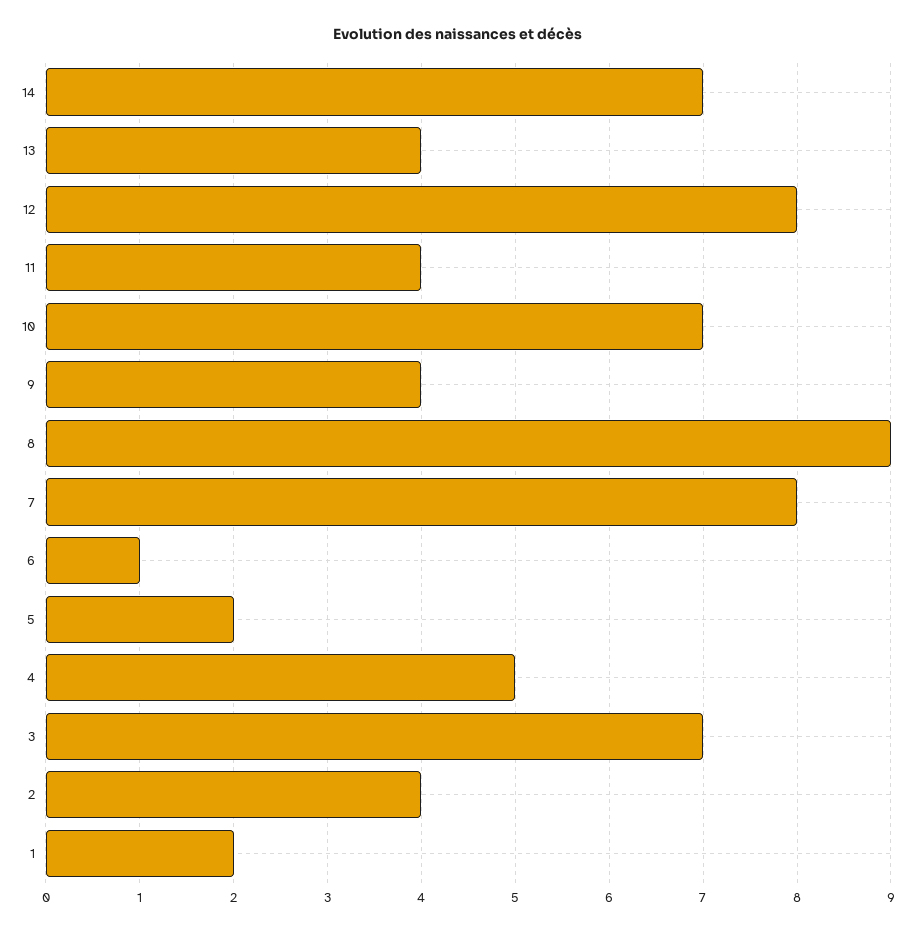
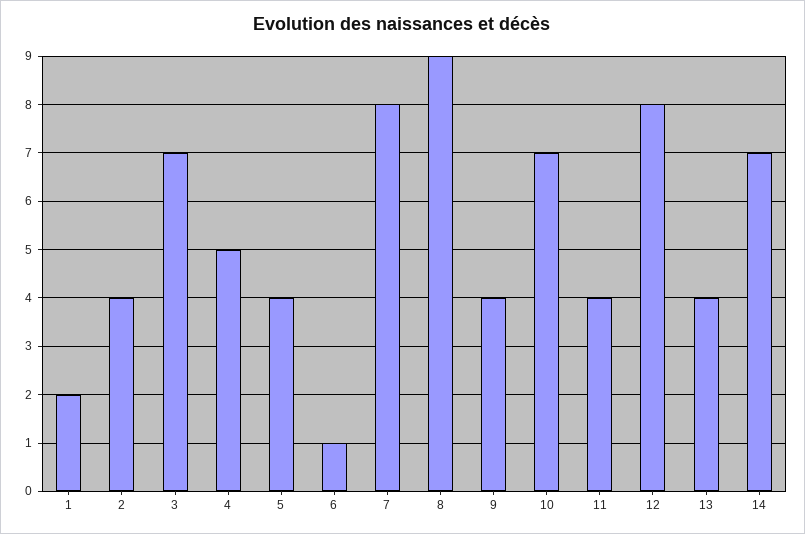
5: 2 -> 4

